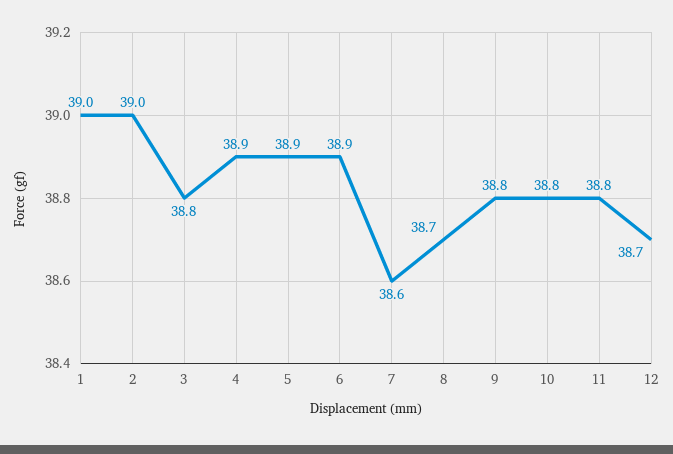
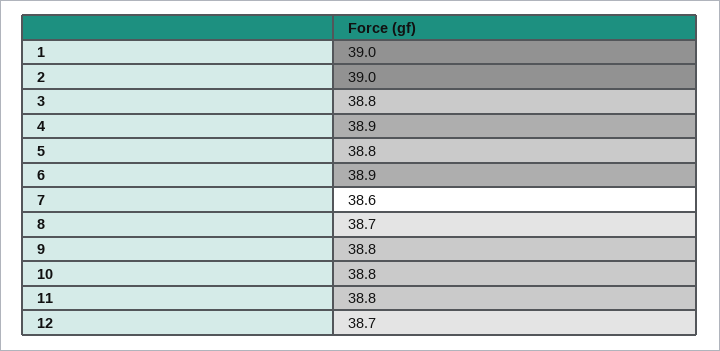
5: 38.9 -> 38.8

